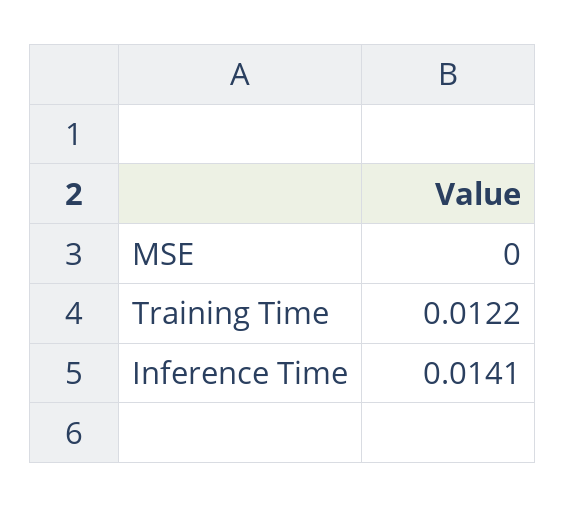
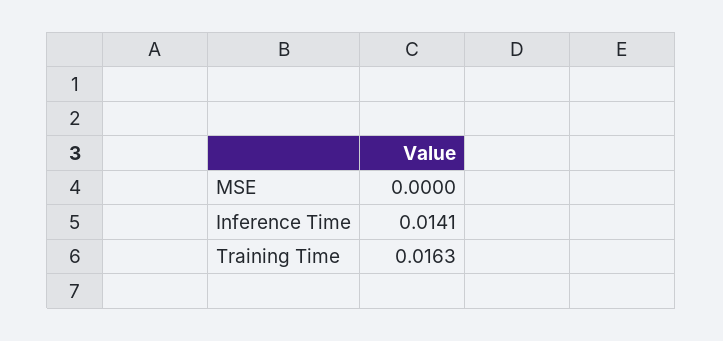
Training Time: 0.0122 -> 0.0163

